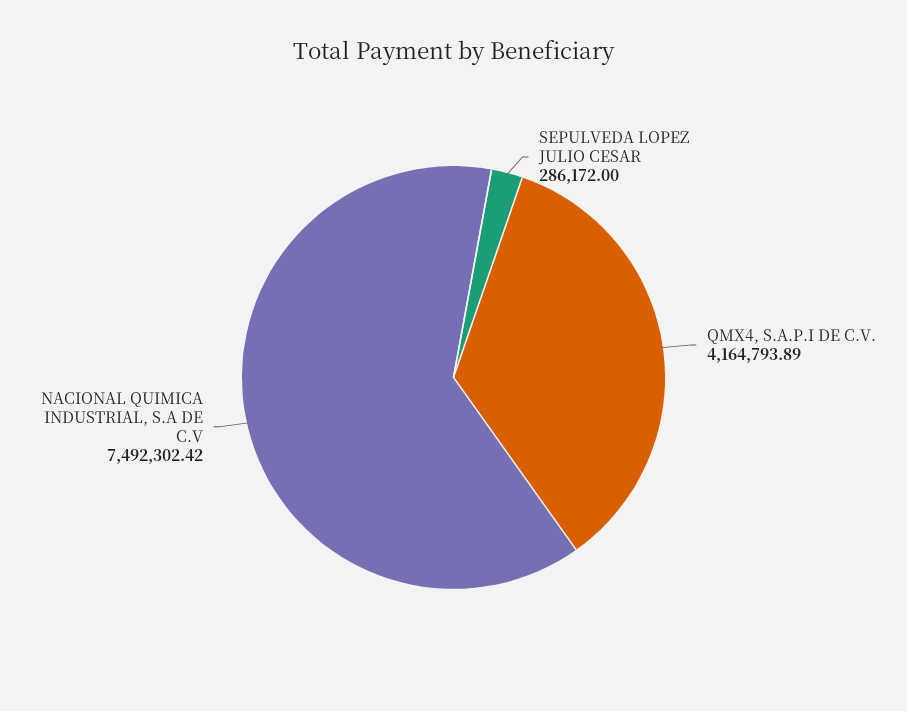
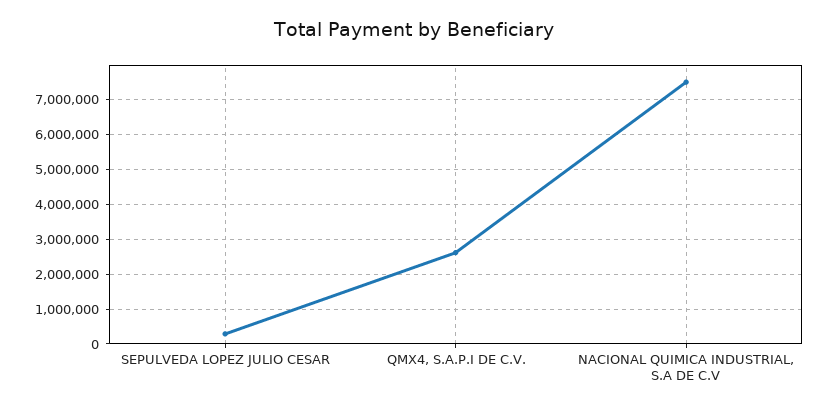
QMX4, S.A.P.I DE C.V.: 4164793.89 -> 2600000

